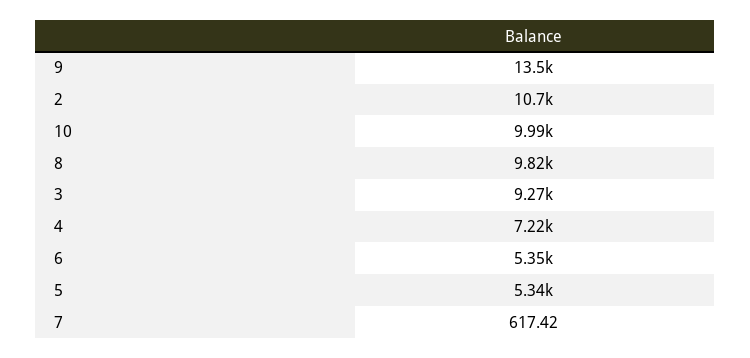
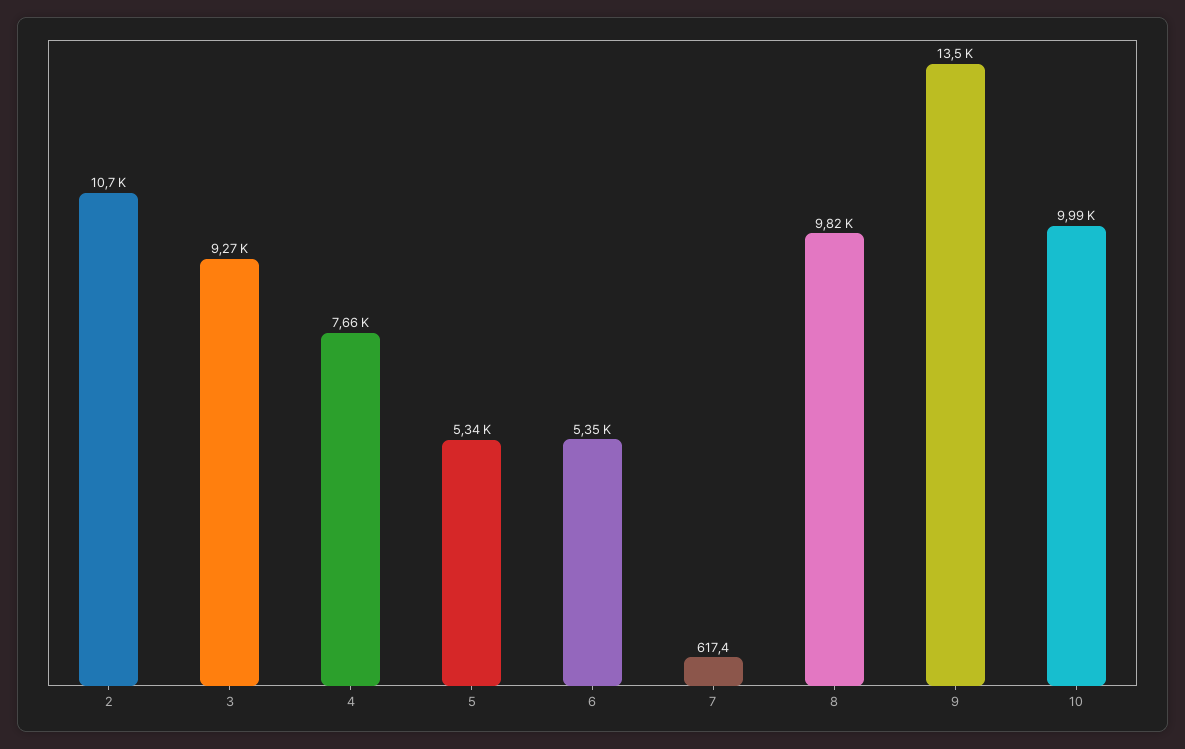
4: 7220 -> 7660

